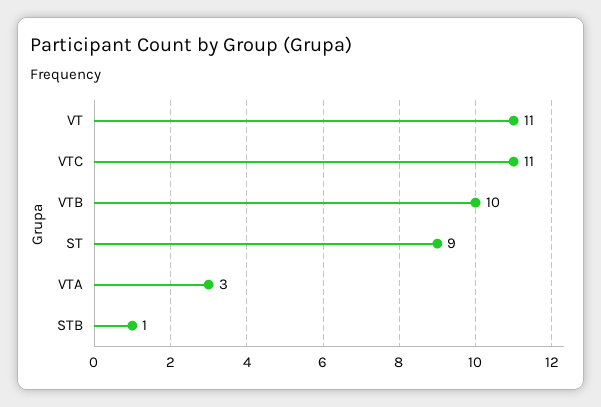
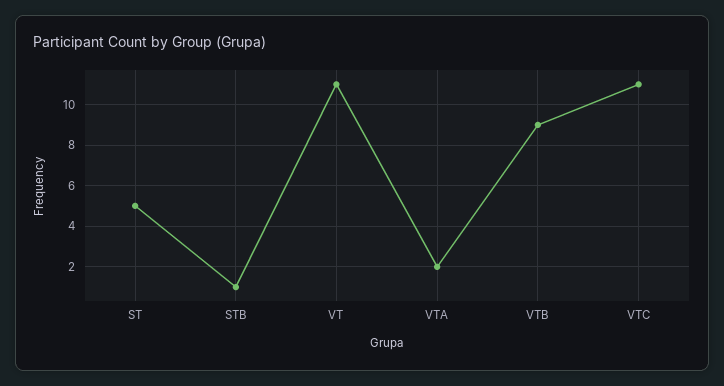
VTB: 10 -> 9
ST: 9 -> 5
VTA: 3 -> 2

